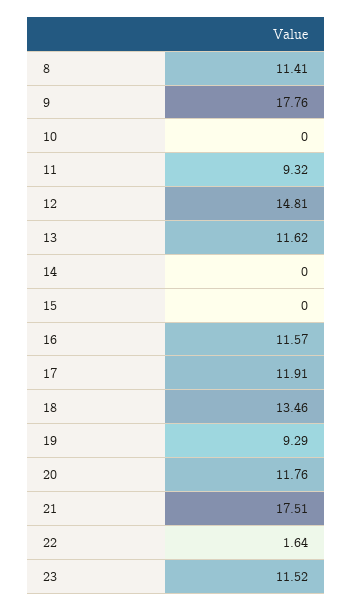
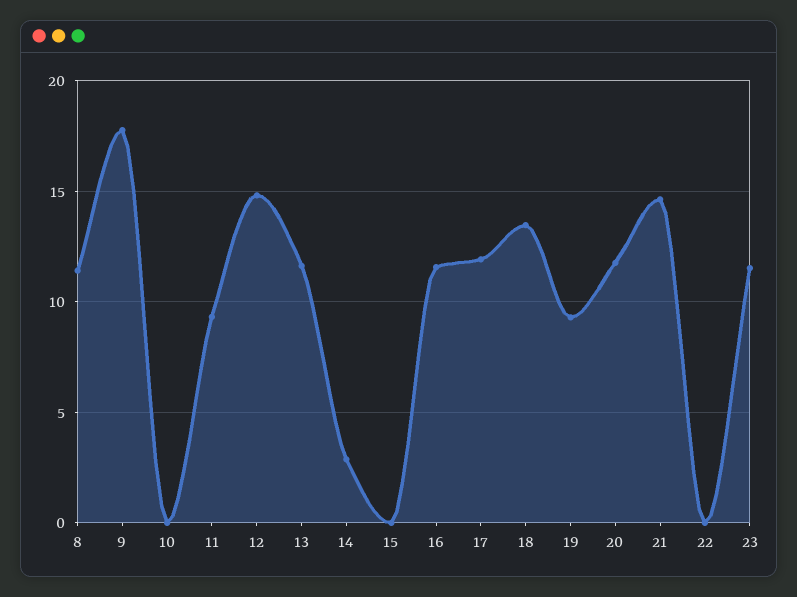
14: 0 -> 3
21: 17.51 -> 14.5
22: 1.64 -> 0

